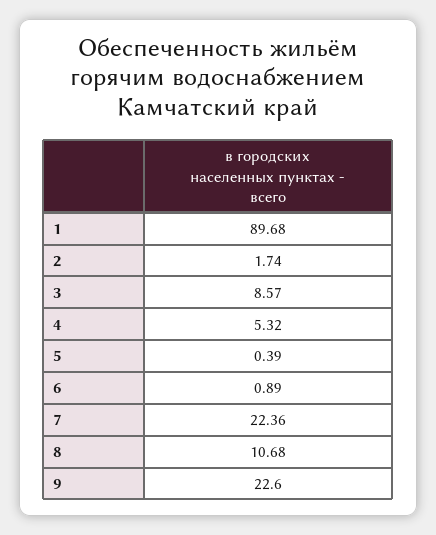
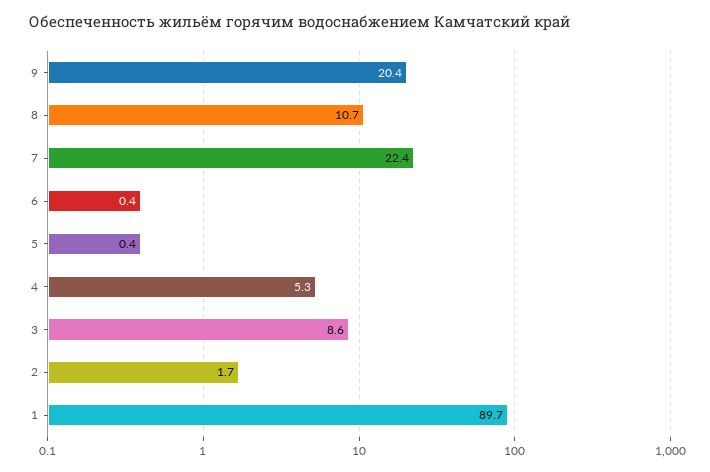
6: 0.89 -> 0.4
9: 22.6 -> 20.4

